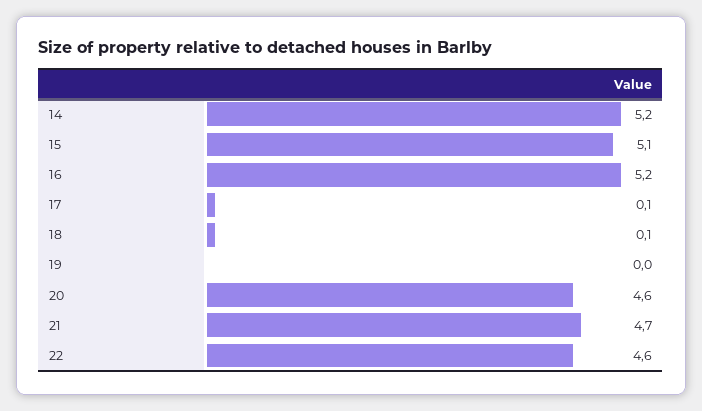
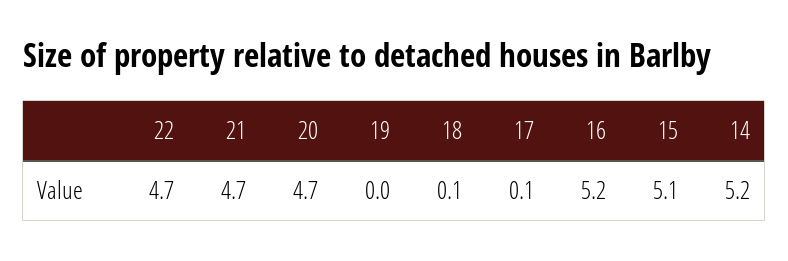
20: 4.6 -> 4.7
22: 4.6 -> 4.7

